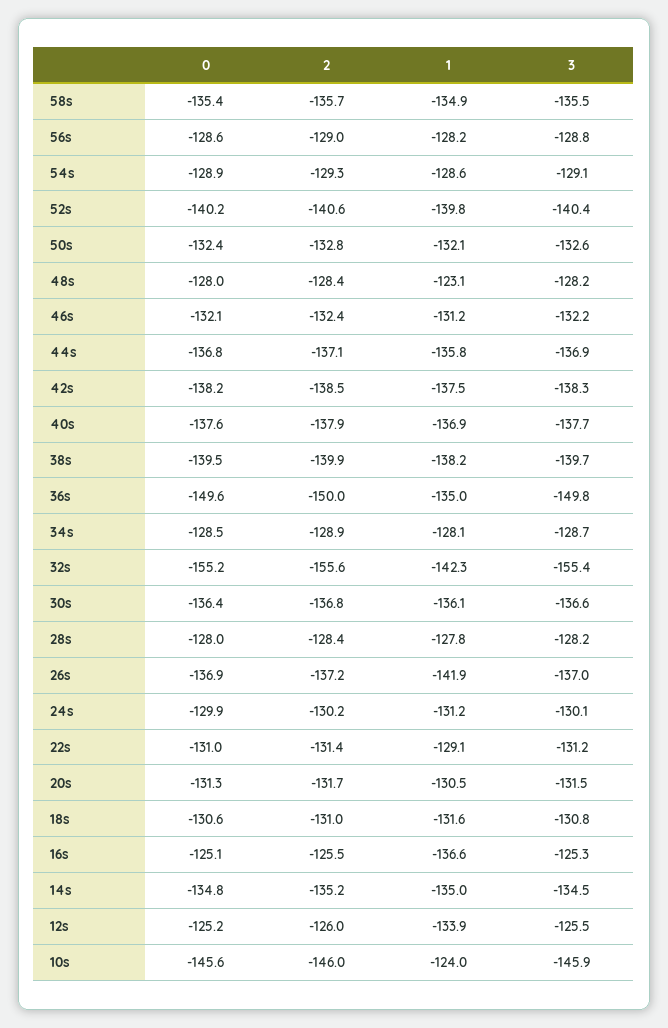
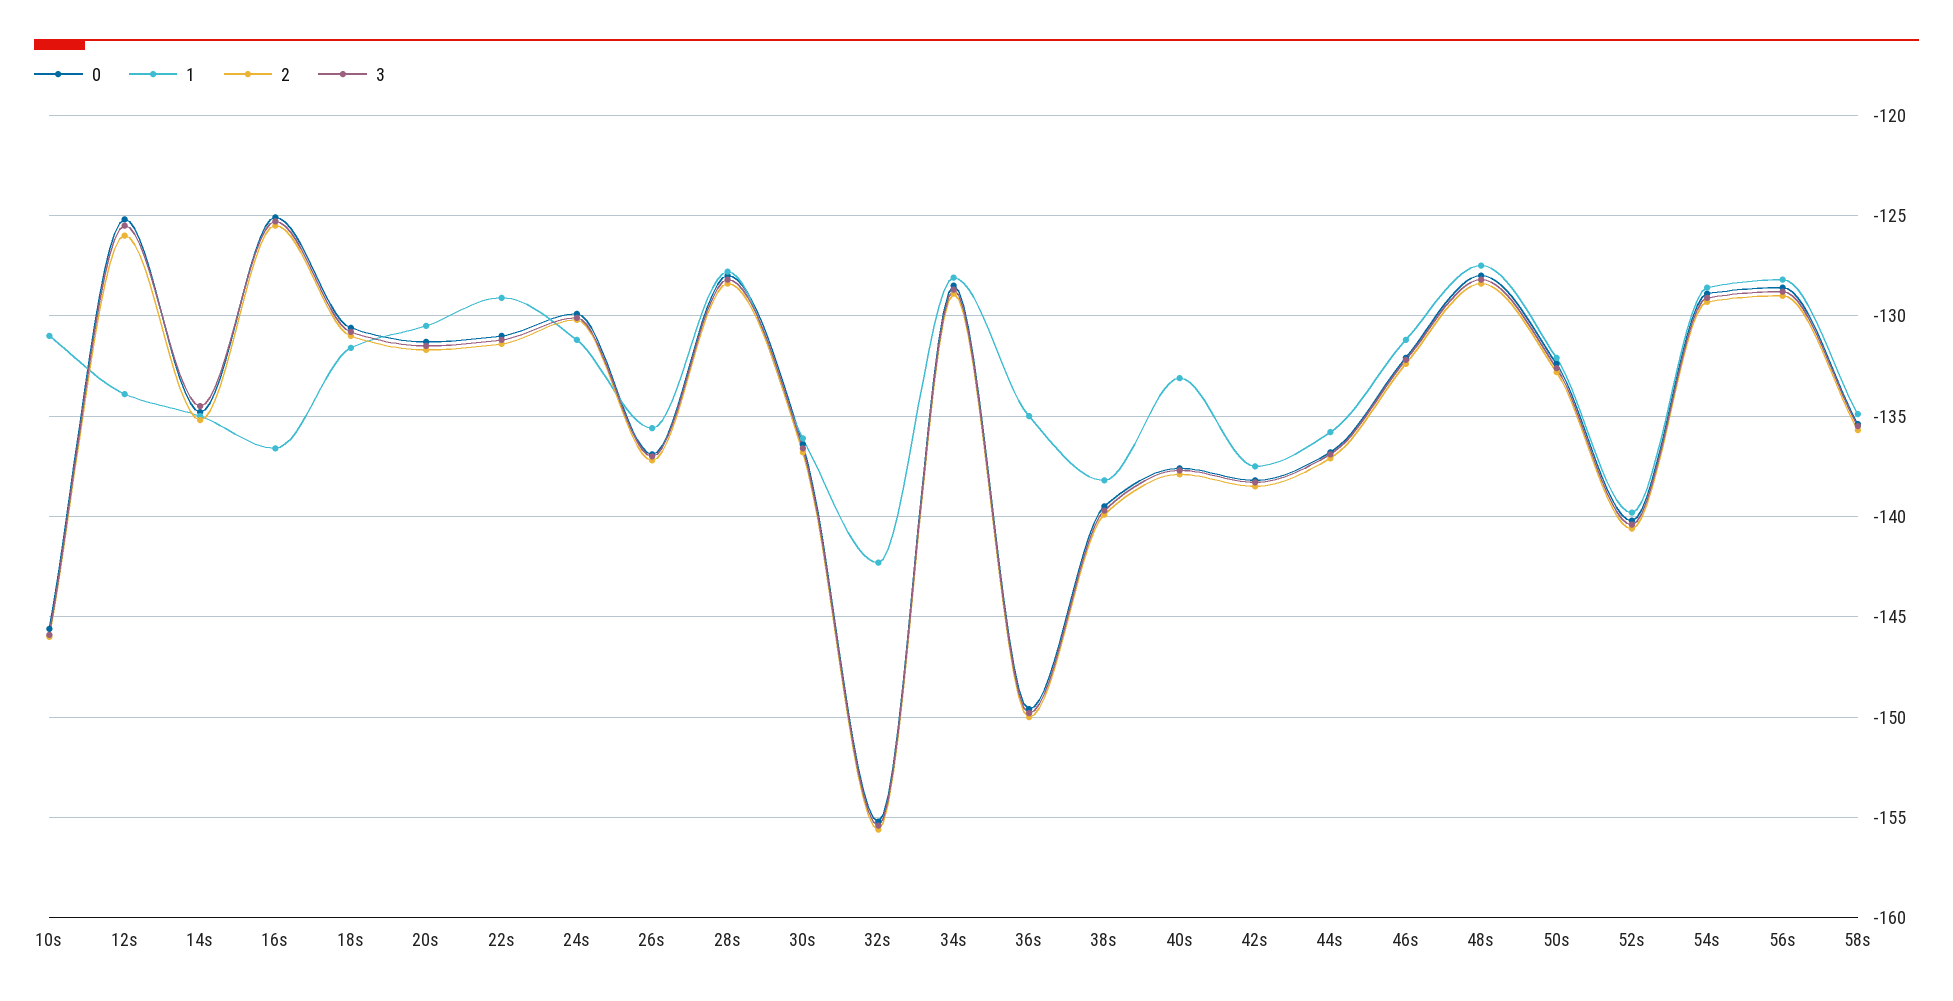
1, 48s: -123.1 -> -127.5
1, 40s: -136.9 -> -133
1, 26s: -141.9 -> -135.5
1, 10s: -124 -> -131

